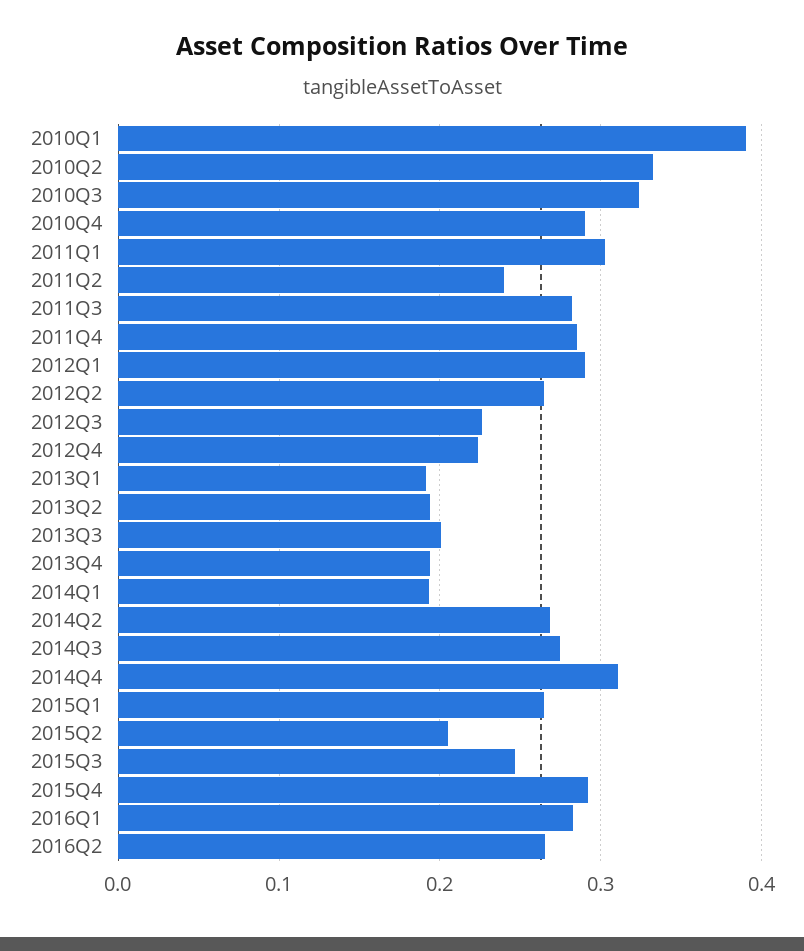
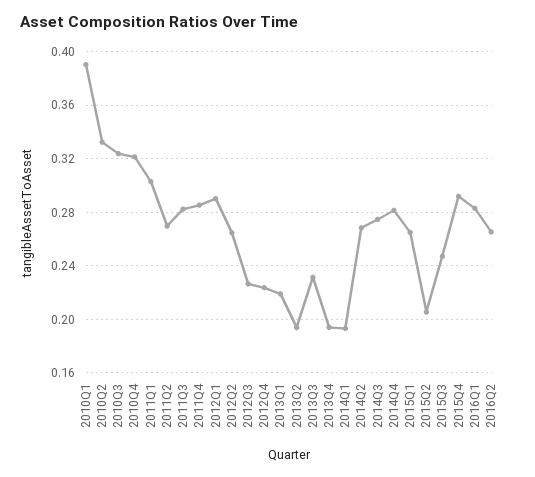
2010Q4: 0.29 -> 0.32
2011Q2: 0.24 -> 0.27
2013Q1: 0.19 -> 0.22
2013Q3: 0.2 -> 0.23
2014Q4: 0.31 -> 0.28

